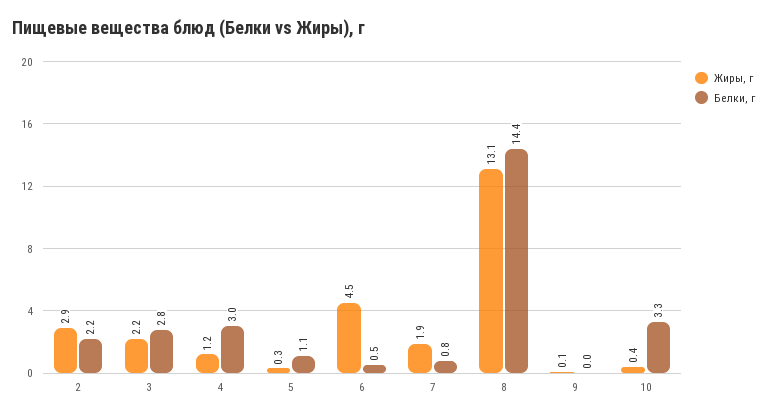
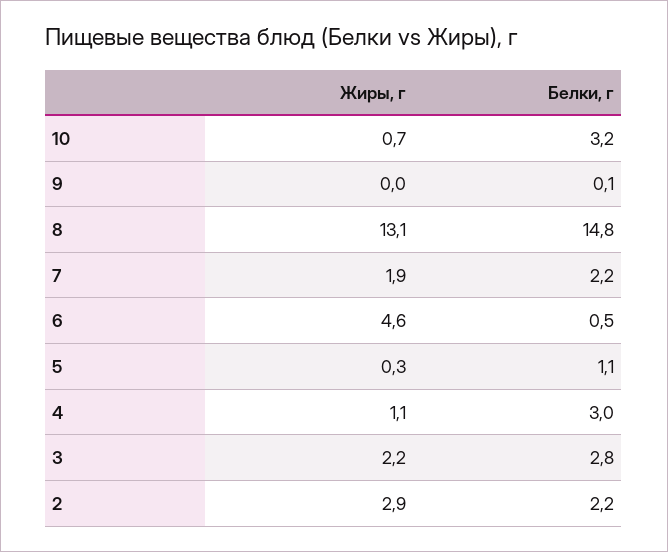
Жиры, г, 4: 1.2 -> 1.1
Жиры, г, 6: 4.5 -> 4.6
Белки, г, 7: 0.8 -> 2.2
Белки, г, 8: 14.4 -> 14.8
Жиры, г, 9: 0.1 -> 0
Белки, г, 9: 0 -> 0.1
Жиры, г, 10: 0.4 -> 0.7
Белки, г, 10: 3.3 -> 3.2

